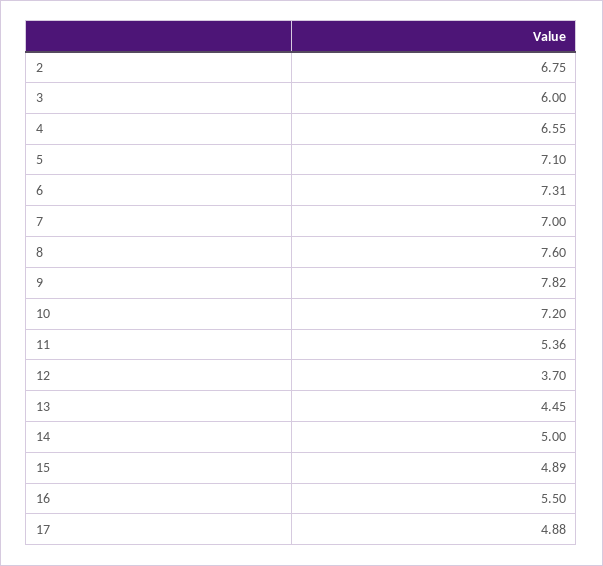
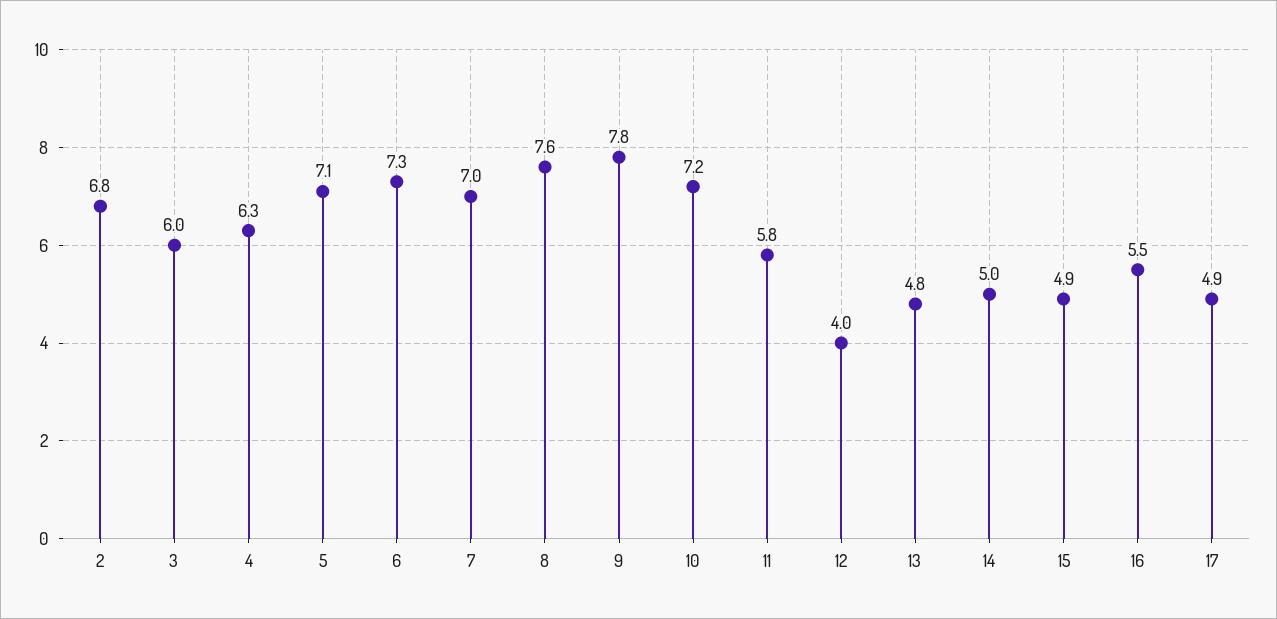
4: 6.55 -> 6.3
11: 5.36 -> 5.8
12: 3.7 -> 4
13: 4.45 -> 4.8

